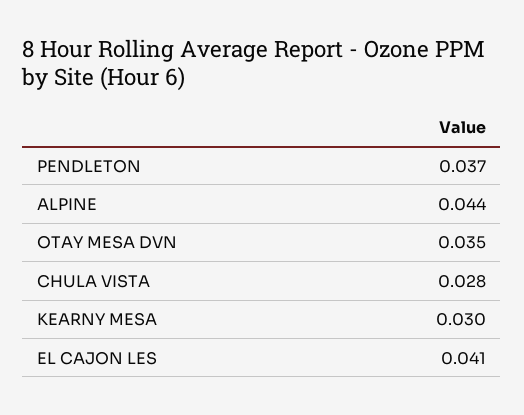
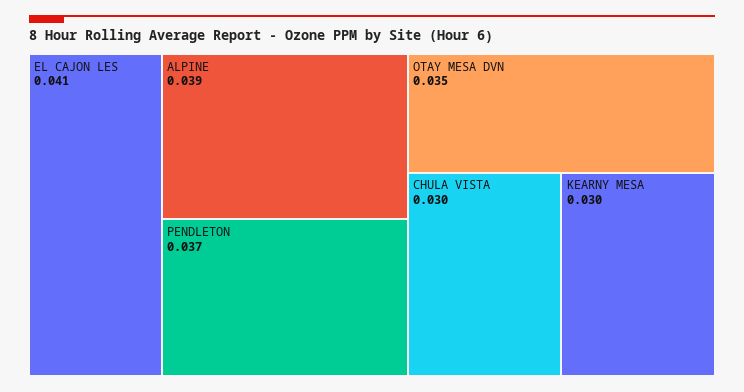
ALPINE: 0.044 -> 0.039
CHULA VISTA: 0.028 -> 0.03

